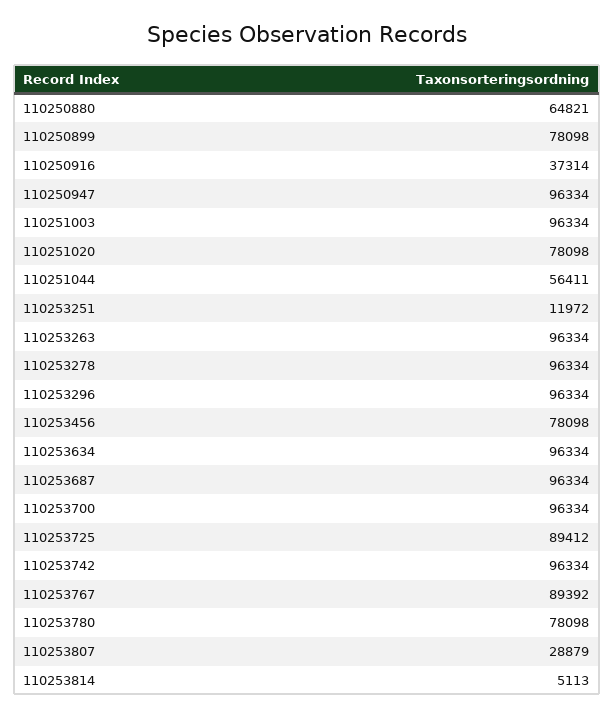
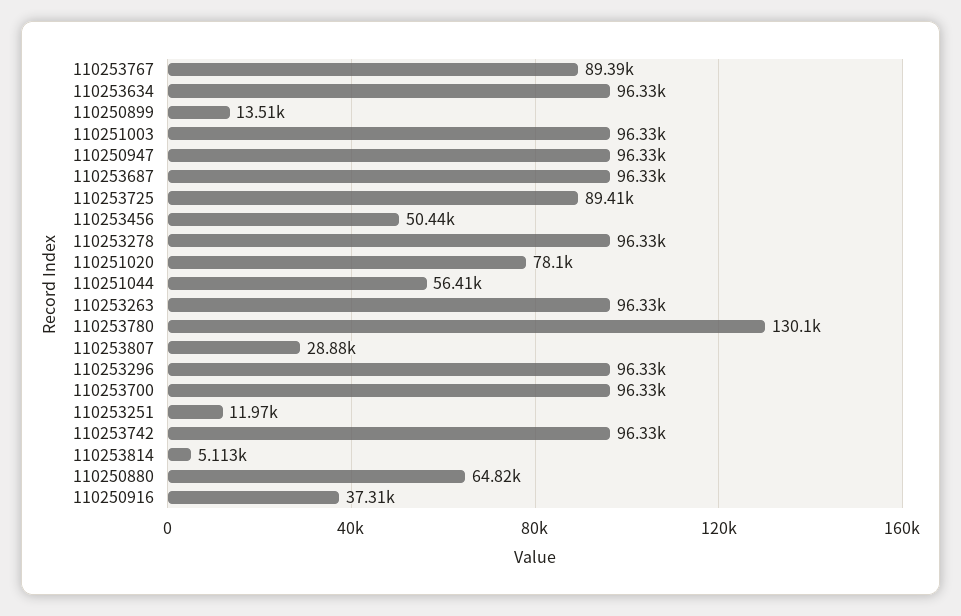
110250899: 78098 -> 13510
110253456: 78098 -> 50440
110253780: 78098 -> 130100

